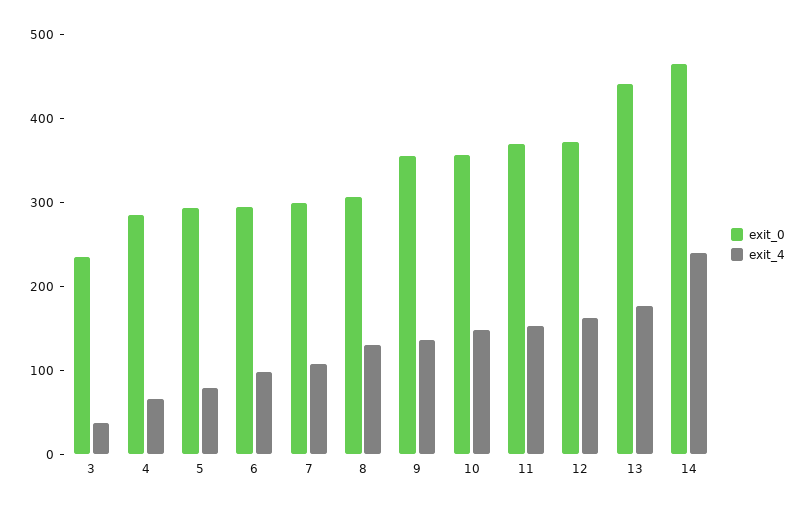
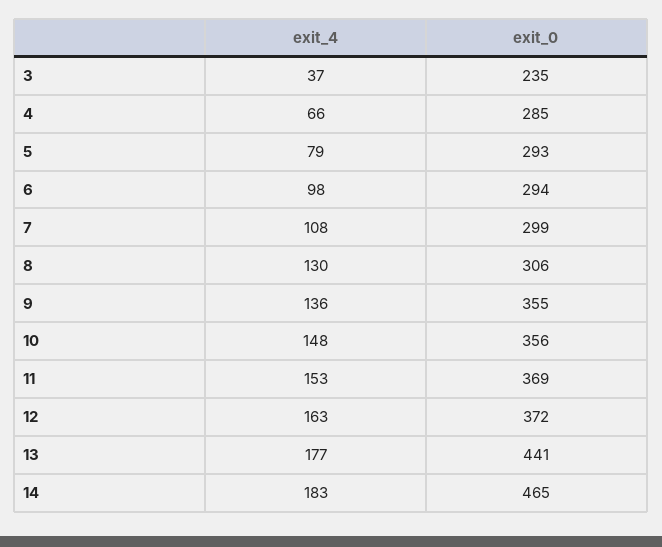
exit_4, 14: 240 -> 183

